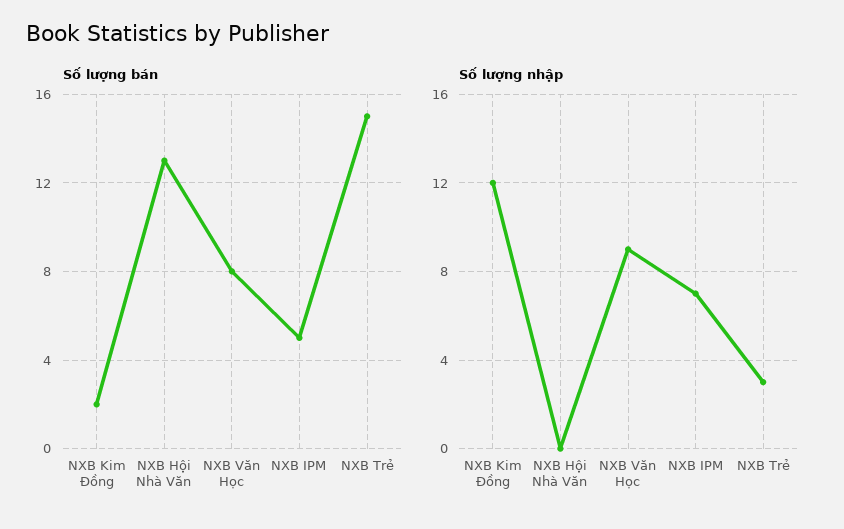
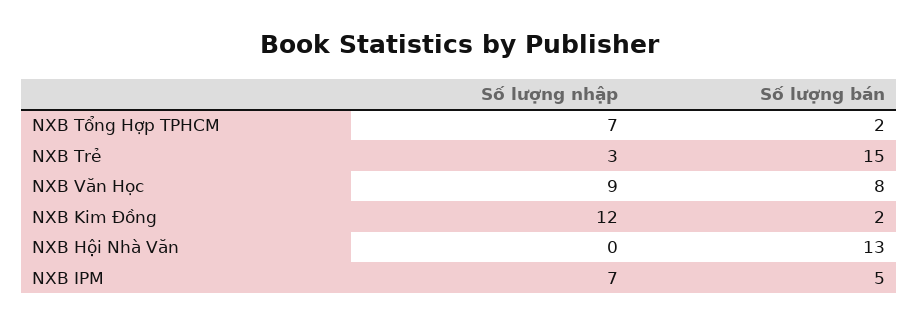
Số lượng nhập, NXB Tổng Hợp TPHCM: none -> 7
Số lượng bán, NXB Tổng Hợp TPHCM: none -> 2

